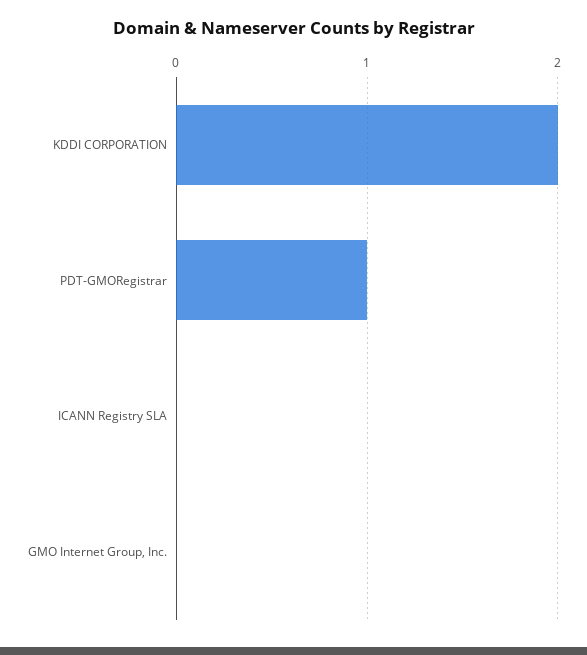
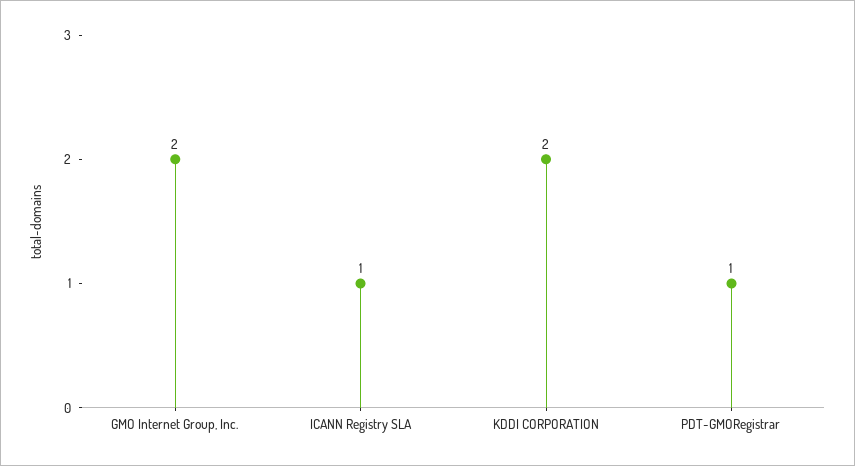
ICANN Registry SLA: 0 -> 1
GMO Internet Group, Inc.: 0 -> 2

